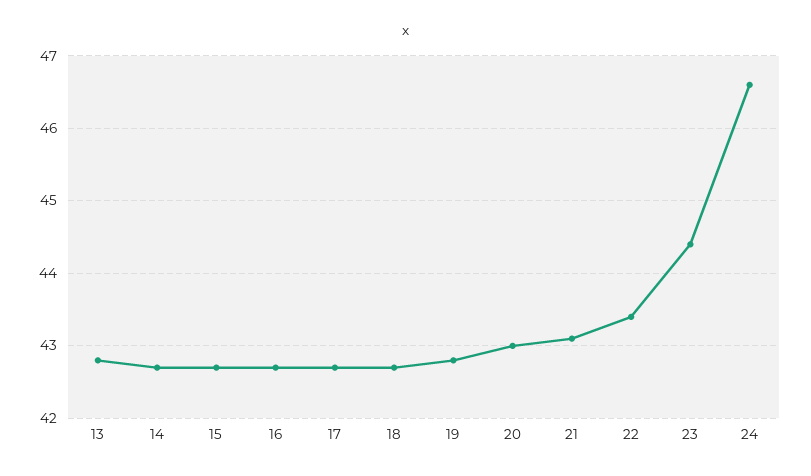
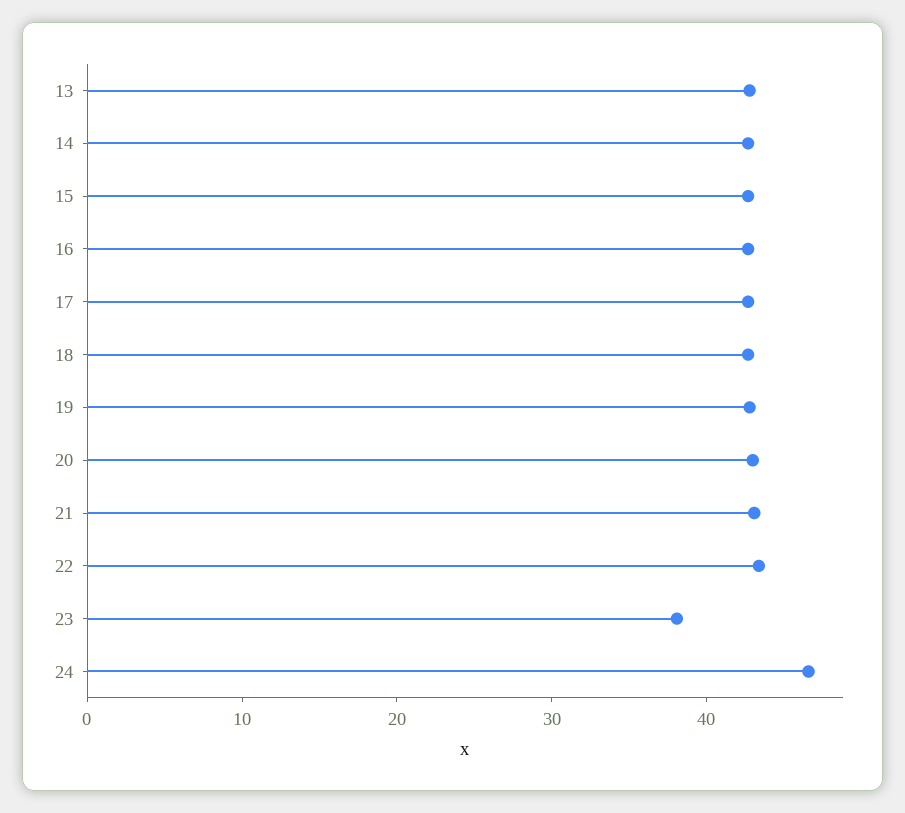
23: 44.4 -> 38

